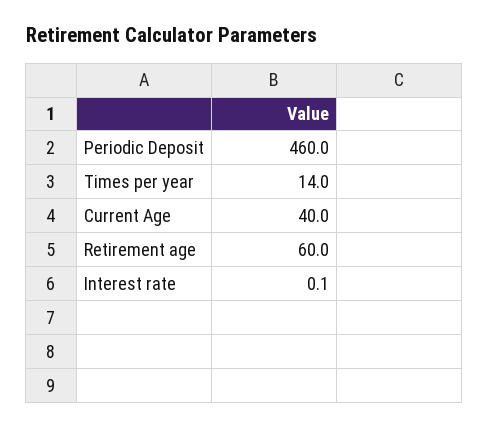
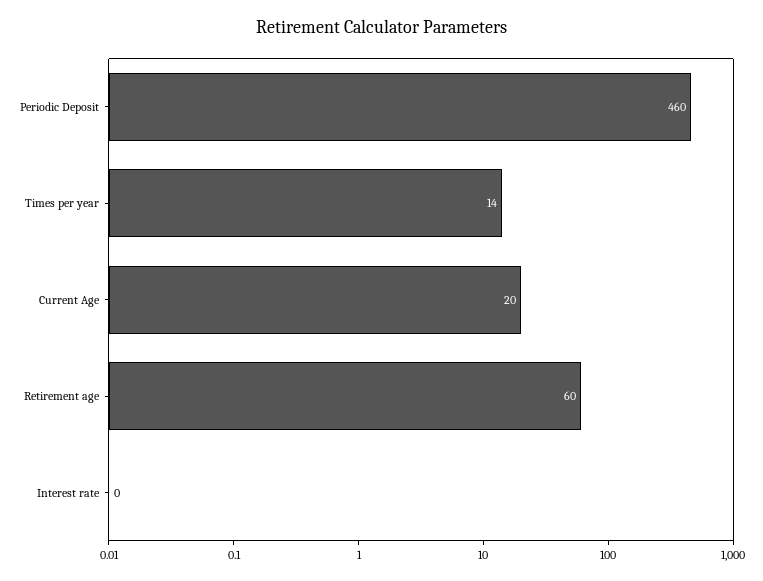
Current Age: 40 -> 20

